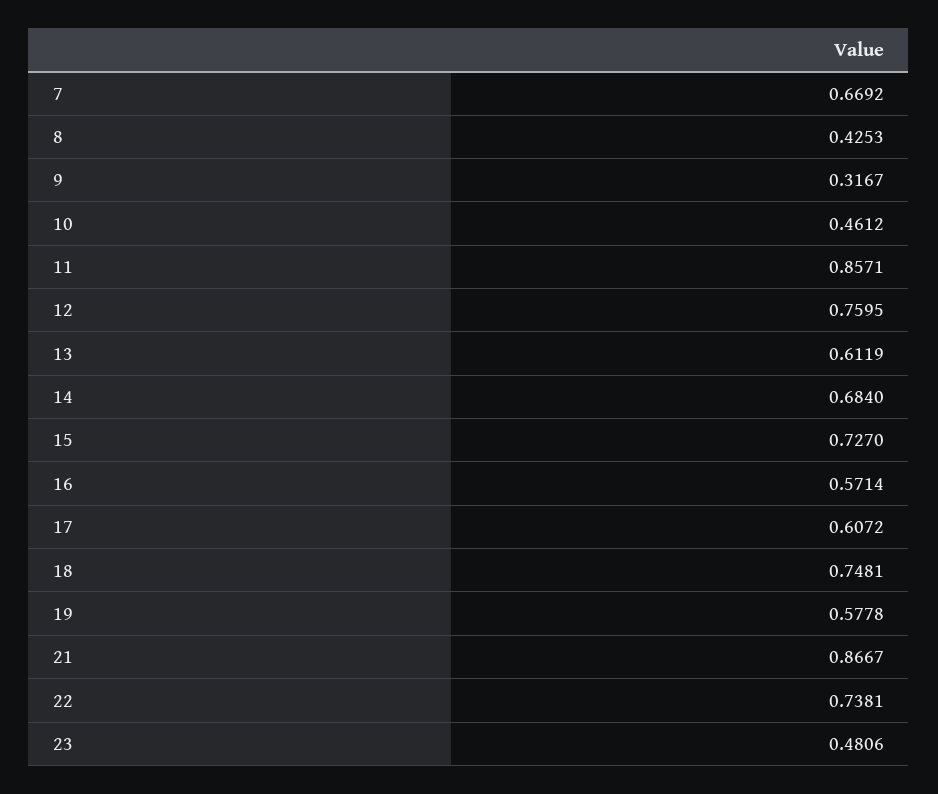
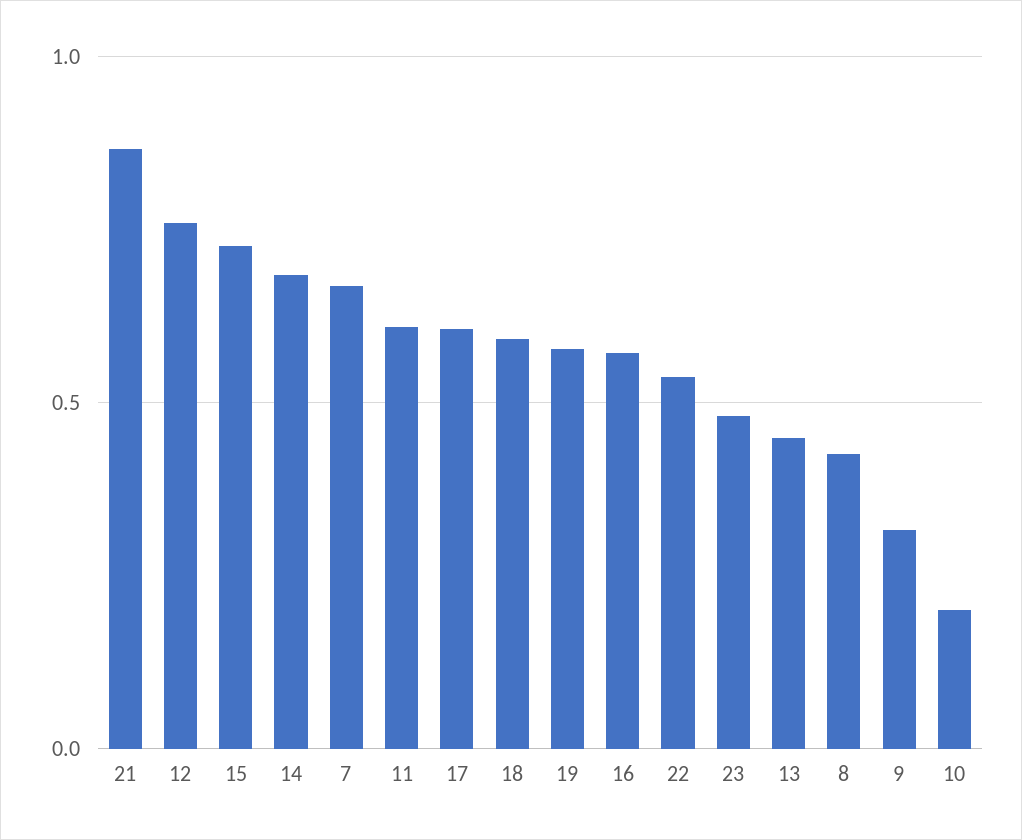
10: 0.4612 -> 0.2
11: 0.8571 -> 0.6
13: 0.6119 -> 0.45
18: 0.7481 -> 0.6
22: 0.7381 -> 0.55

